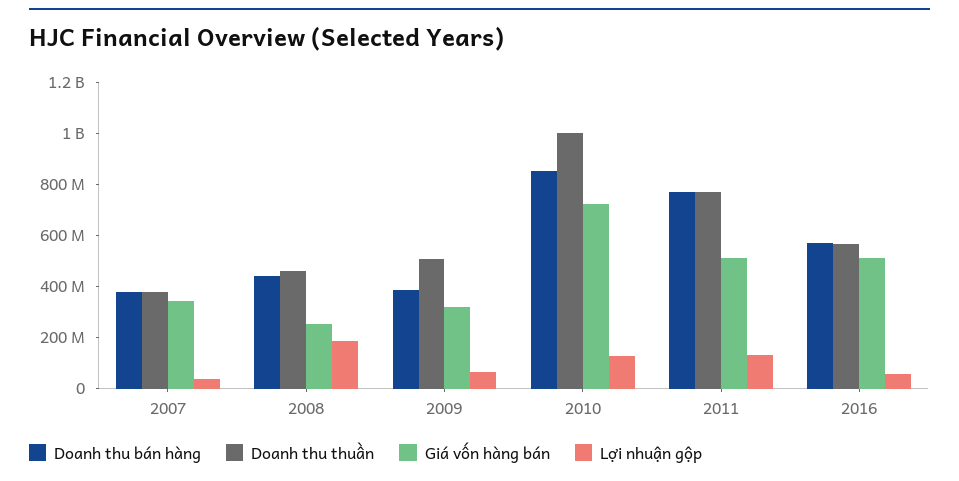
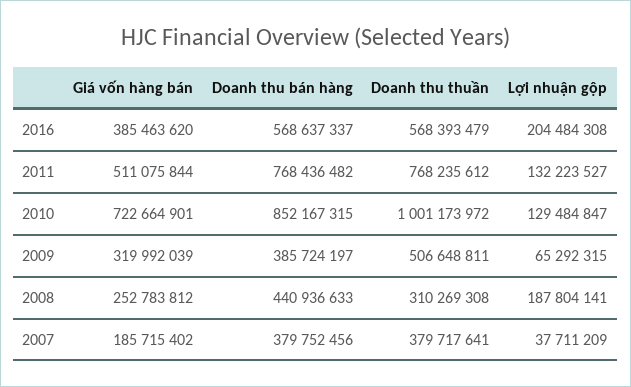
Giá vốn hàng bán, 2007: 350000000 -> 185715402
Doanh thu thuần, 2008: 450000000 -> 310269308
Giá vốn hàng bán, 2016: 500000000 -> 385463620
Lợi nhuận gộp, 2016: 50000000 -> 204484308

